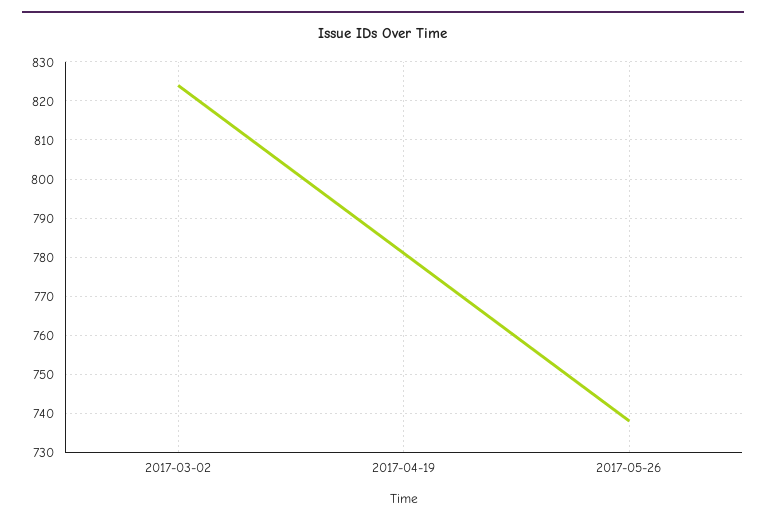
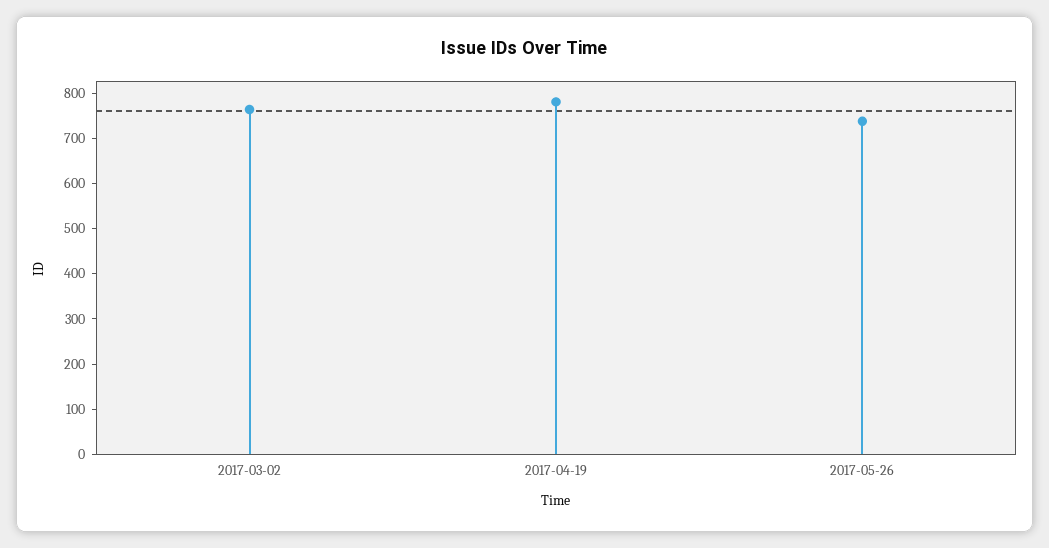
2017-03-02: 825 -> 760

